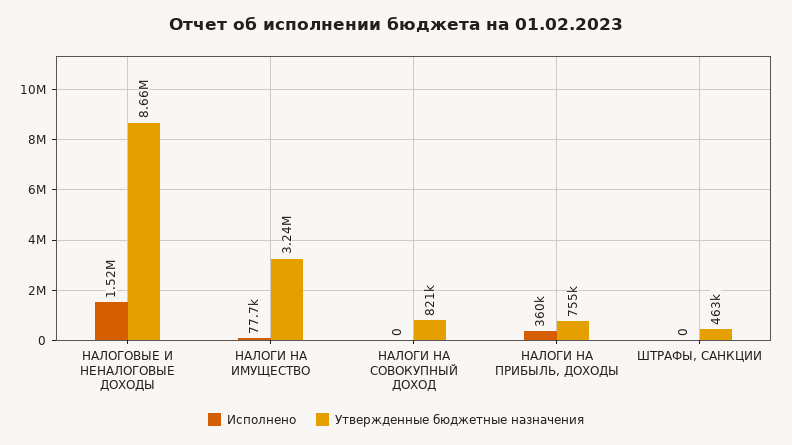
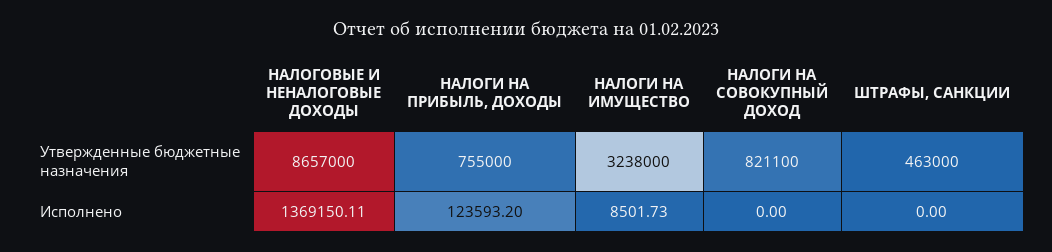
Исполнено, НАЛОГОВЫЕ И НЕНАЛОГОВЫЕ ДОХОДЫ: 1520000 -> 1369150.11
Исполнено, НАЛОГИ НА ИМУЩЕСТВО: 77700 -> 8501.73
Исполнено, НАЛОГИ НА ПРИБЫЛЬ, ДОХОДЫ: 360000 -> 123593.2

